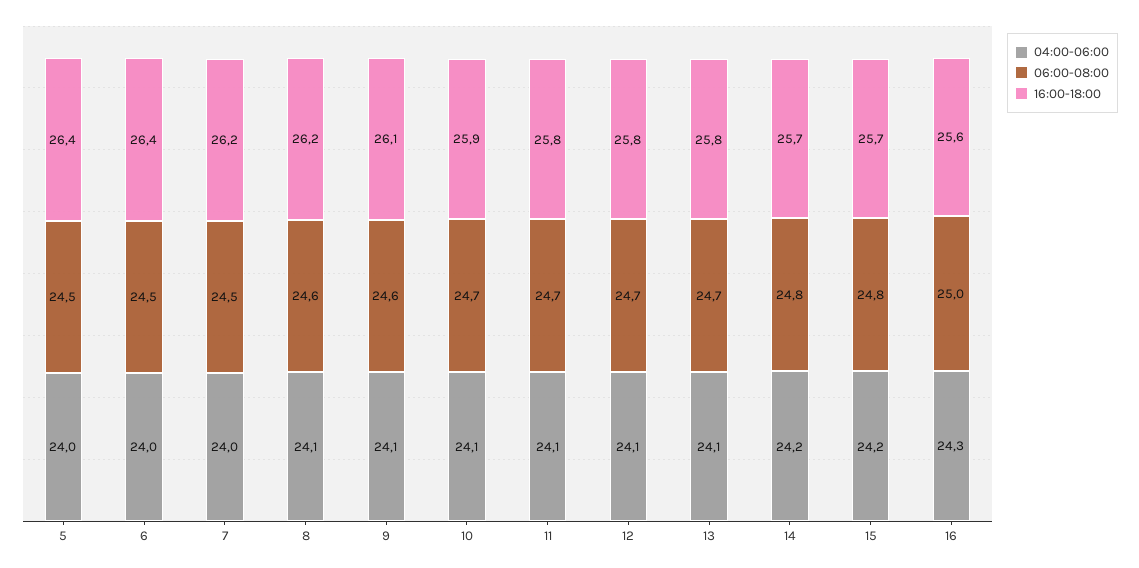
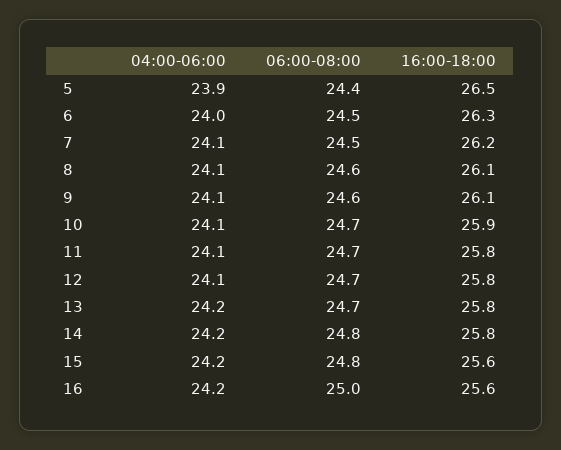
04:00-06:00, 5: 24 -> 23.9
06:00-08:00, 5: 24.5 -> 24.4
16:00-18:00, 5: 26.4 -> 26.5
16:00-18:00, 6: 26.4 -> 26.3
04:00-06:00, 7: 24 -> 24.1
16:00-18:00, 8: 26.2 -> 26.1
04:00-06:00, 13: 24.1 -> 24.2
16:00-18:00, 14: 25.7 -> 25.8
16:00-18:00, 15: 25.7 -> 25.6
04:00-06:00, 16: 24.3 -> 24.2

